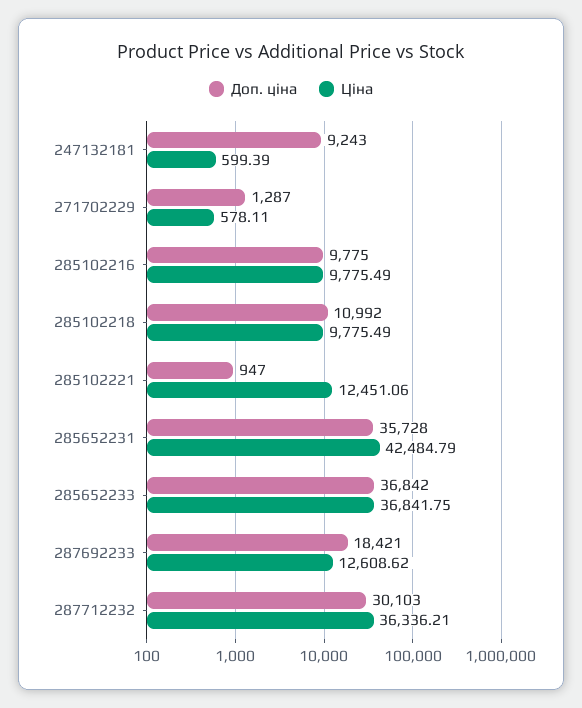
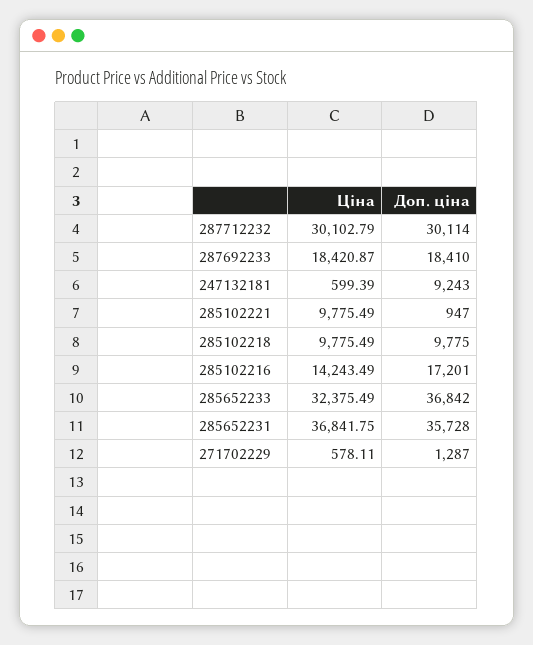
Доп. ціна, 285102216: 9775 -> 17201
Ціна, 285102216: 9775.49 -> 14243.49
Доп. ціна, 285102218: 10992 -> 9775
Ціна, 285102221: 12451.06 -> 9775.49
Ціна, 285652231: 42484.79 -> 36841.75
Ціна, 285652233: 36841.75 -> 32375.49
Доп. ціна, 287692233: 18421 -> 18410
Ціна, 287692233: 12608.62 -> 18420.87
Доп. ціна, 287712232: 30103 -> 30114
Ціна, 287712232: 36336.21 -> 30102.79

